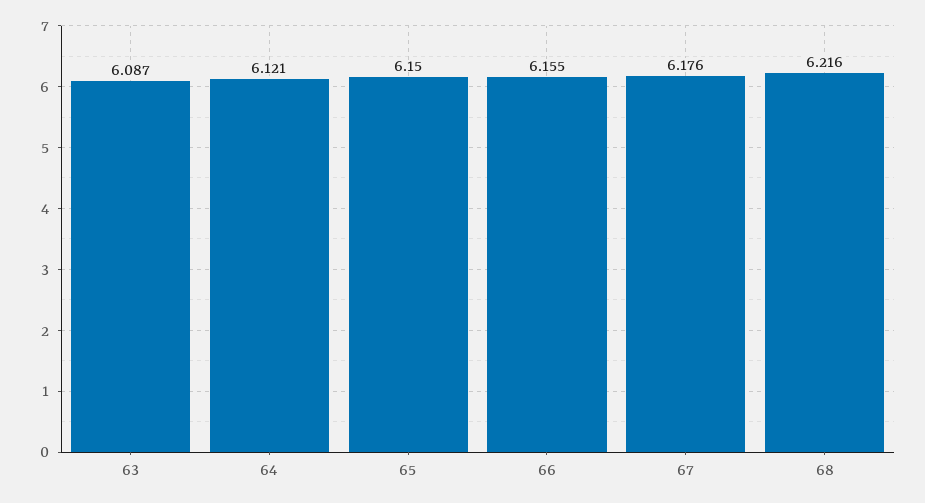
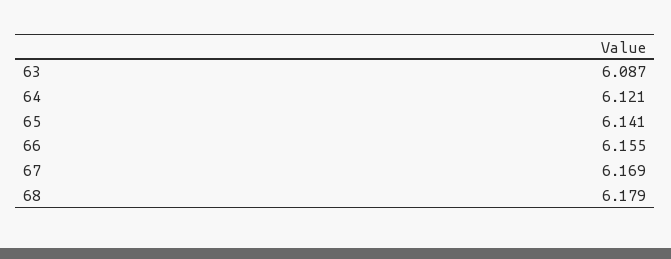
65: 6.15 -> 6.141
67: 6.176 -> 6.169
68: 6.216 -> 6.179

